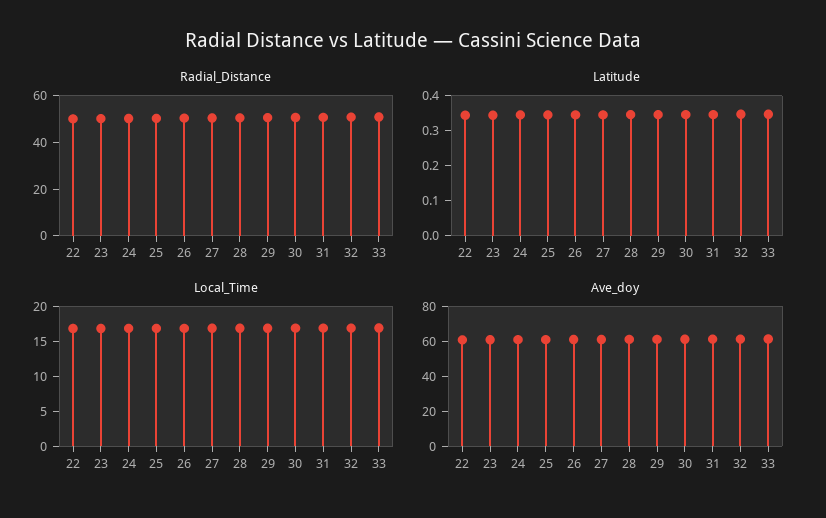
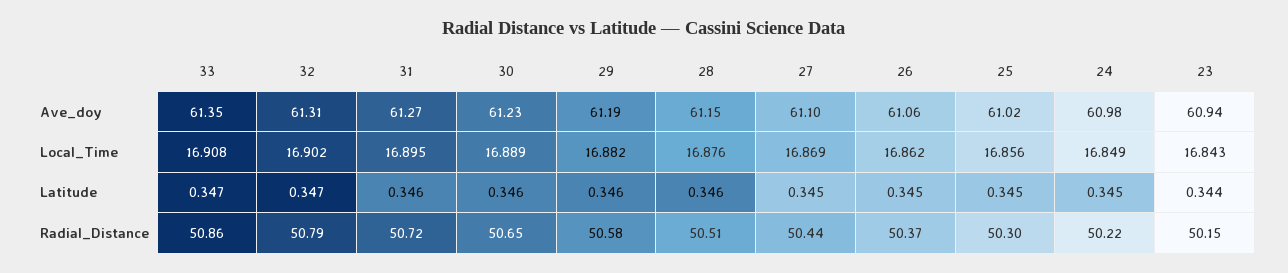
Radial_Distance, 22: 50 -> none
Latitude, 22: 0.35 -> none
Local_Time, 22: 17.5 -> none
Ave_doy, 22: 60 -> none

